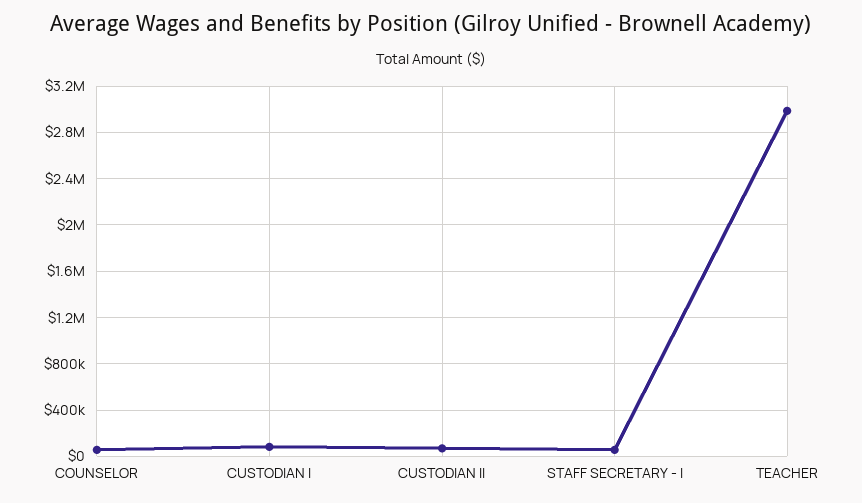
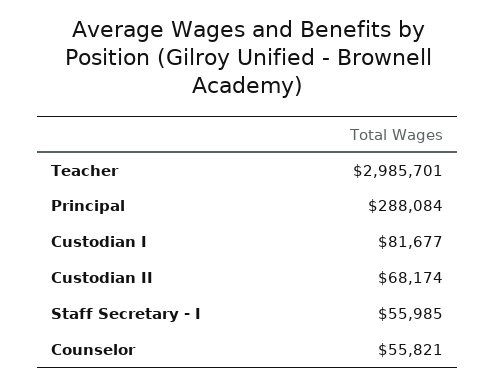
Principal: none -> 288084

